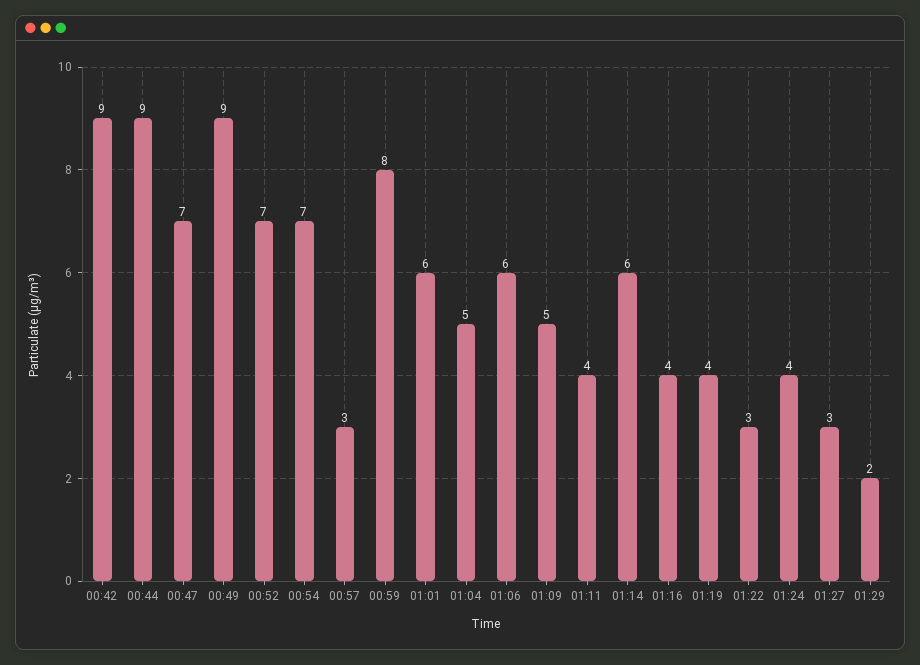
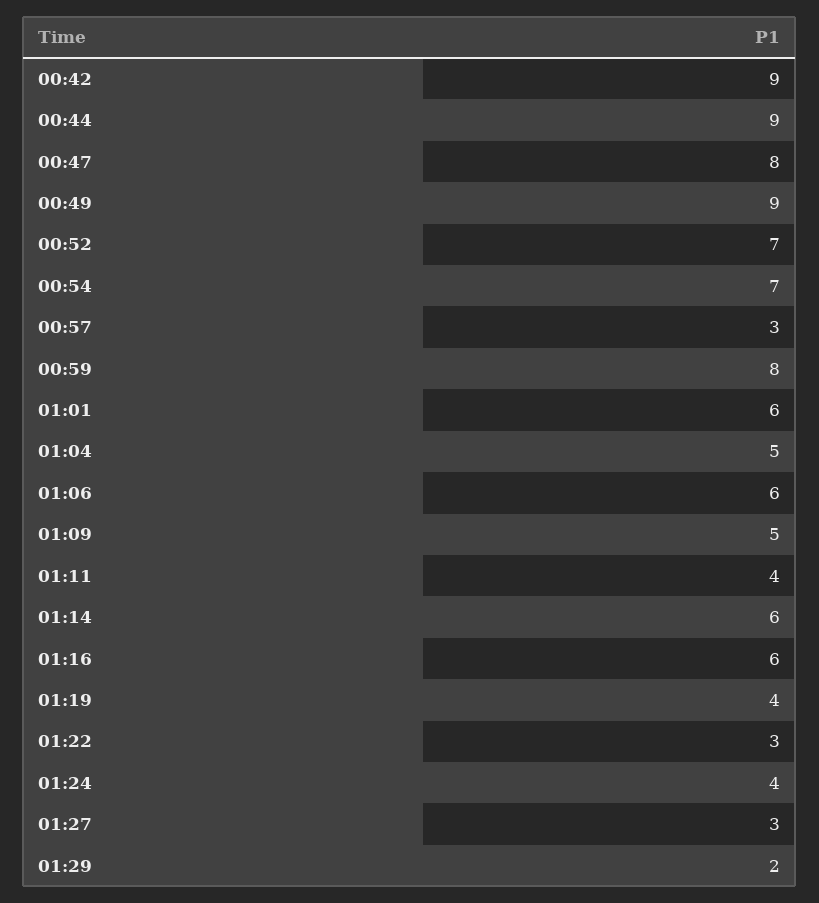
00:47: 7 -> 8
01:16: 4 -> 6

